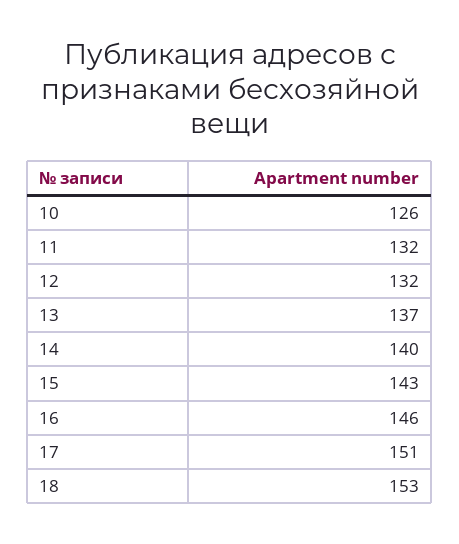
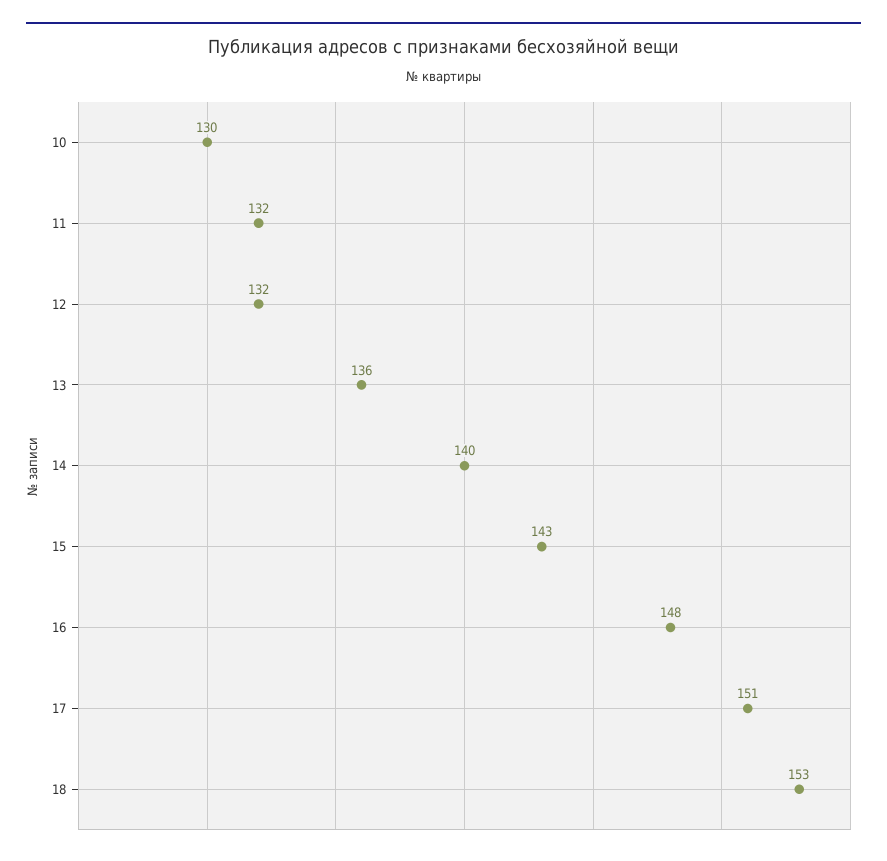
10: 126 -> 130
13: 137 -> 136
16: 146 -> 148

